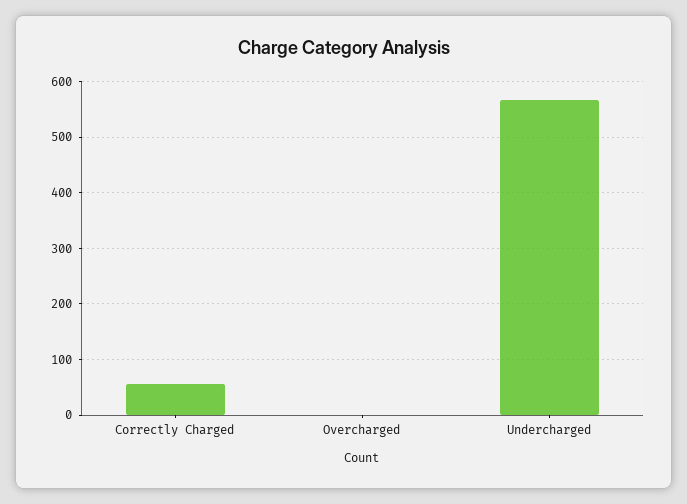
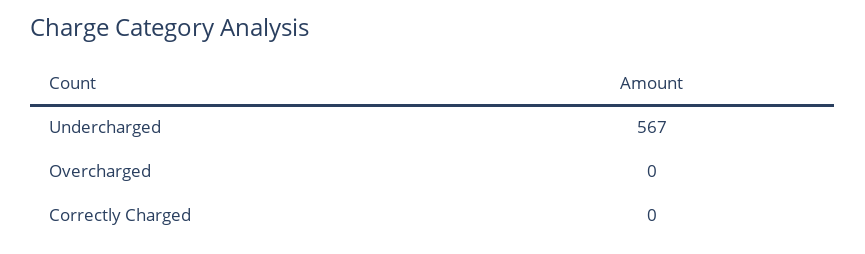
Correctly Charged: 60 -> 0

